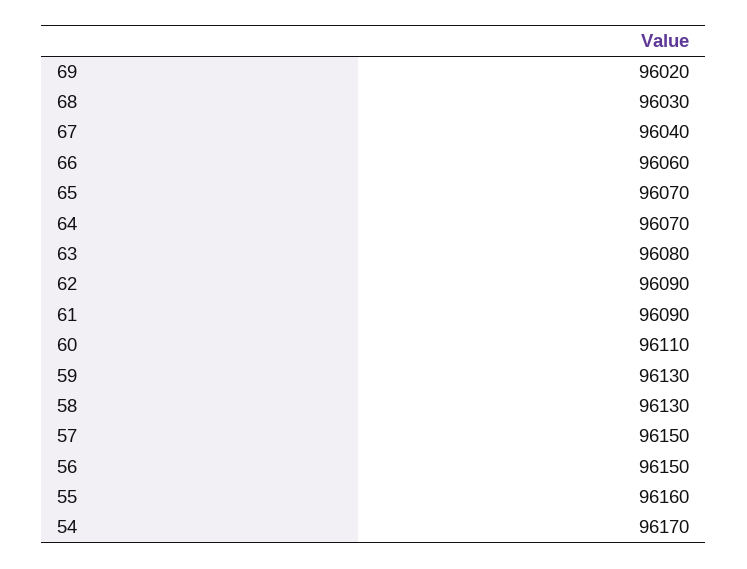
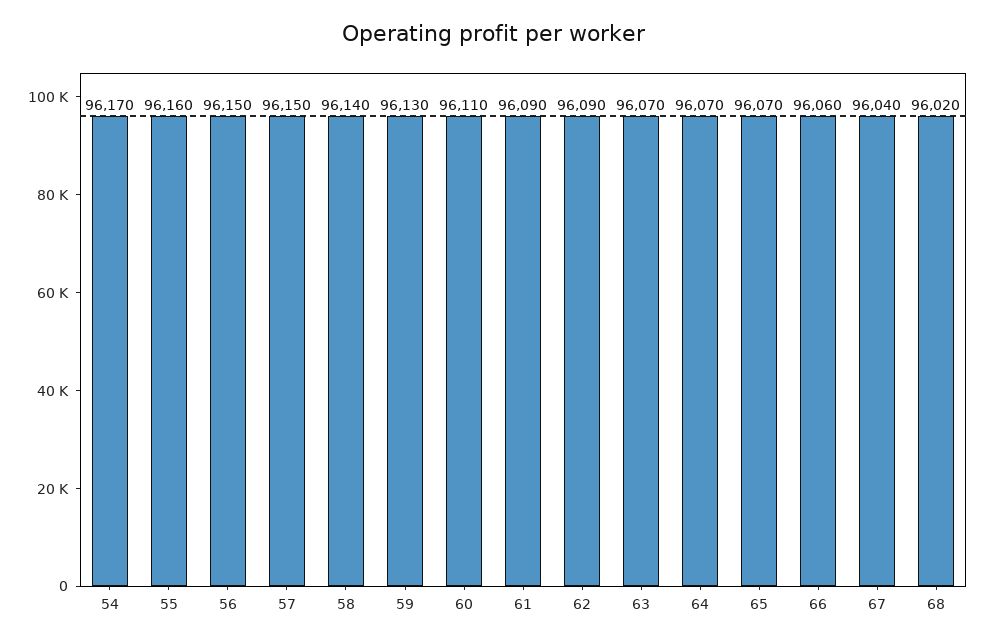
69: 96020 -> none
68: 96030 -> 96020
63: 96080 -> 96070
58: 96130 -> 96140

